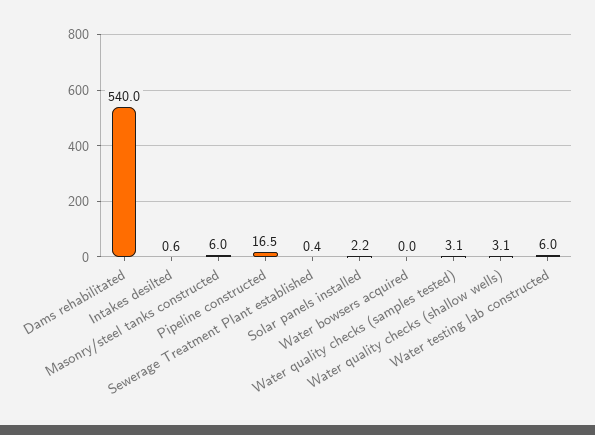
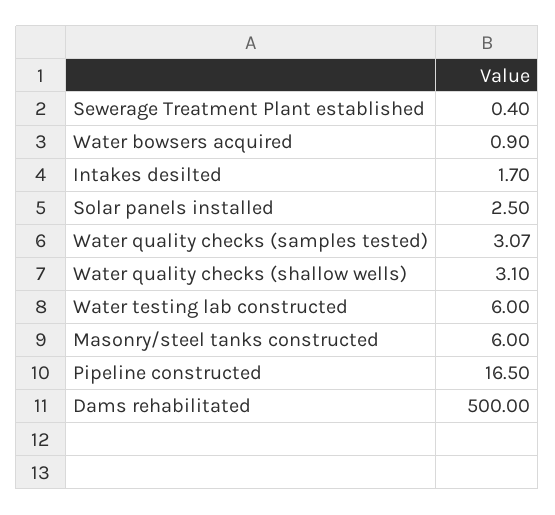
Dams rehabilitated: 540 -> 500
Intakes desilted: 0.6 -> 1.7
Solar panels installed: 2.2 -> 2.5
Water bowsers acquired: 0 -> 0.9

